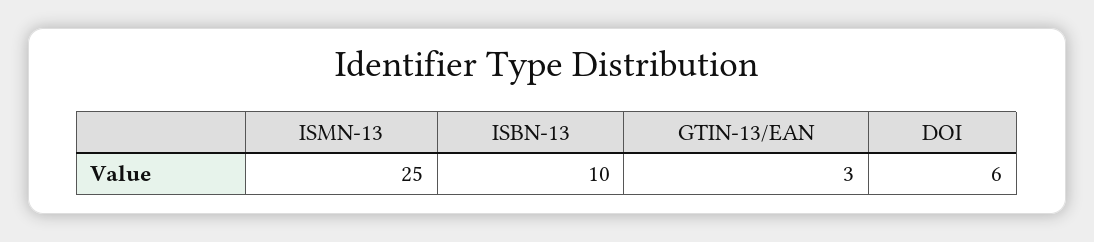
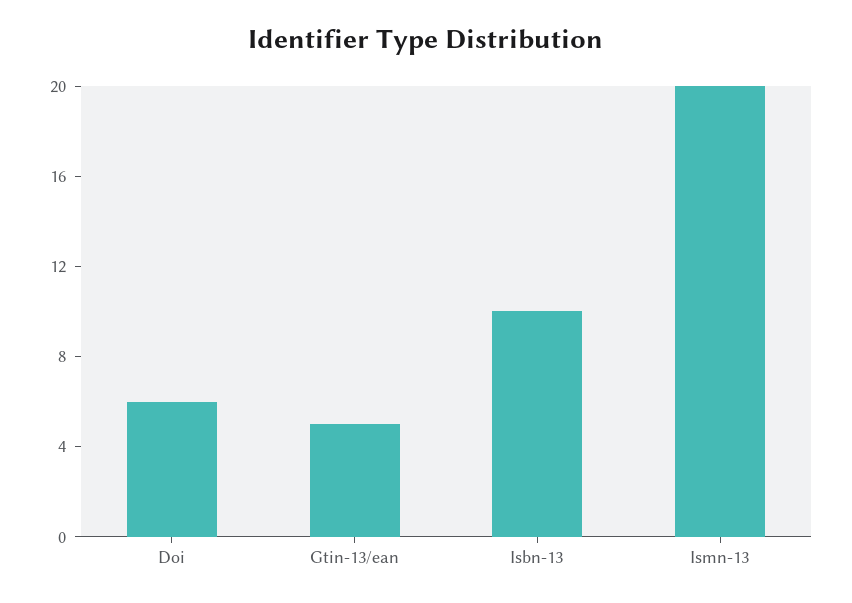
ISMN-13: 25 -> 20
GTIN-13/EAN: 3 -> 5

